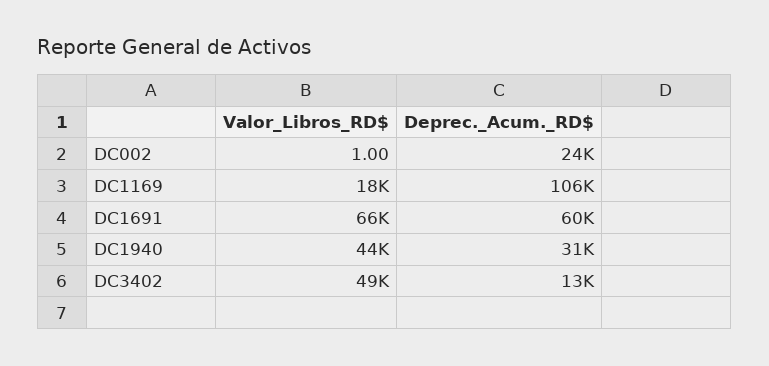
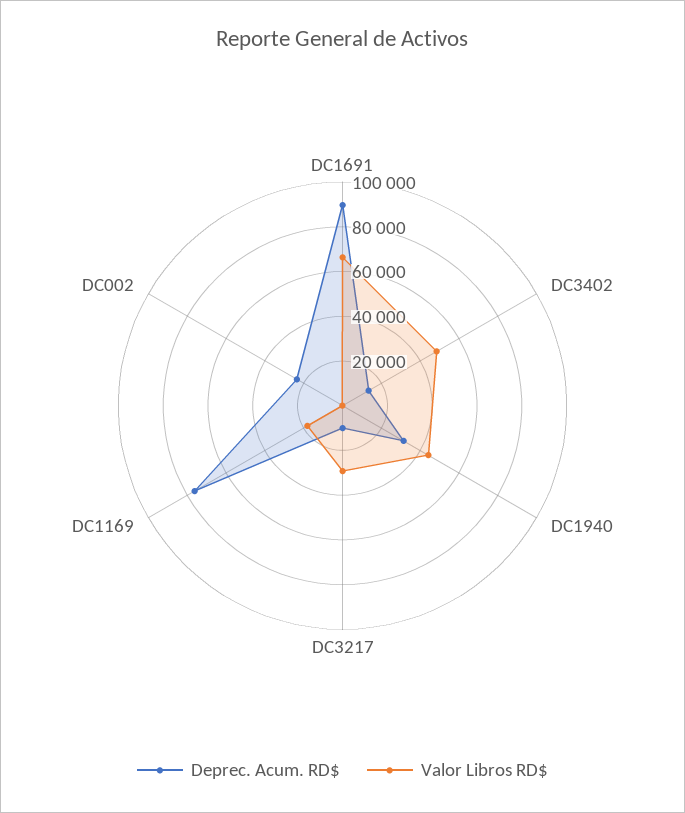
Deprec._Acum._RD$, DC1169: 106000 -> 75000
Deprec._Acum._RD$, DC1691: 60000 -> 90000
Deprec._Acum._RD$, DC3217: none -> 10000
Valor_Libros_RD$, DC3217: none -> 30000

